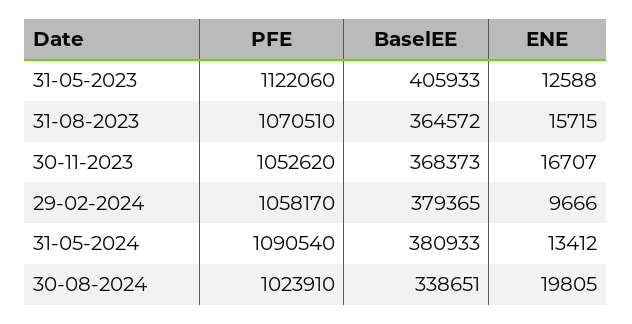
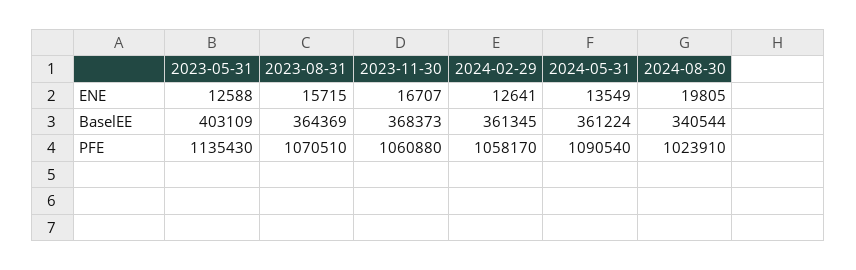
PFE, 31-05-2023: 1122060 -> 1135430
BaselEE, 31-05-2023: 405933 -> 403109
BaselEE, 31-08-2023: 364572 -> 364369
PFE, 30-11-2023: 1052620 -> 1060880
BaselEE, 29-02-2024: 379365 -> 361345
ENE, 29-02-2024: 9666 -> 12641
BaselEE, 31-05-2024: 380933 -> 361224
ENE, 31-05-2024: 13412 -> 13549
BaselEE, 30-08-2024: 338651 -> 340544

